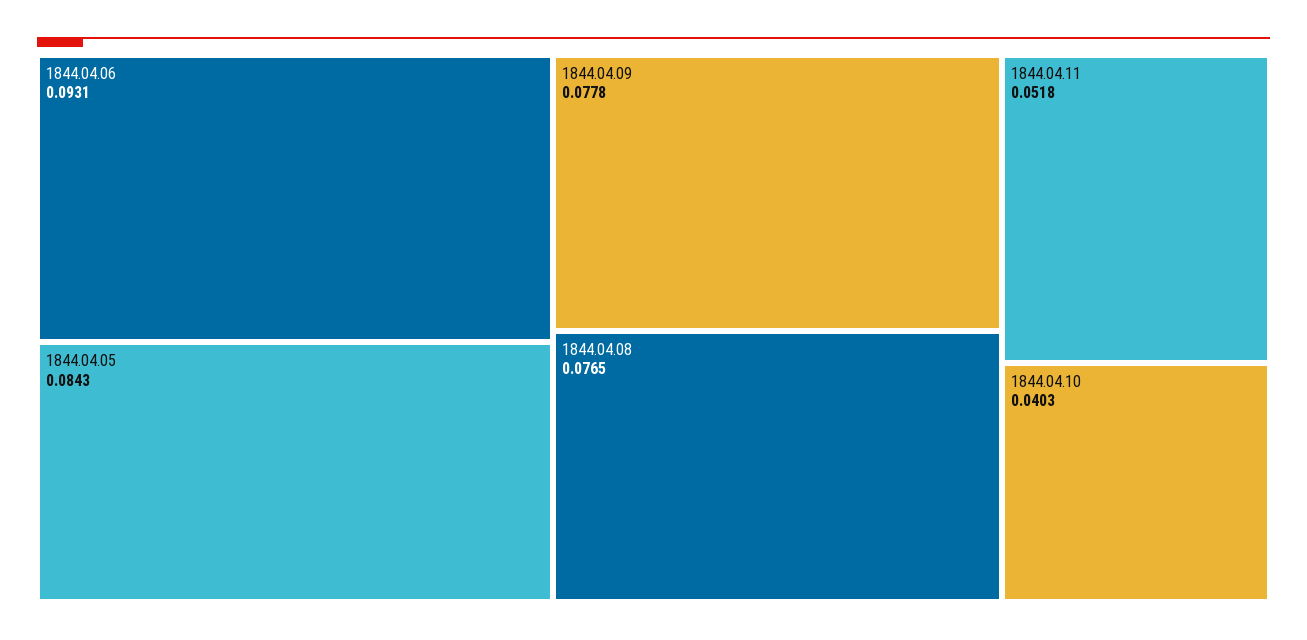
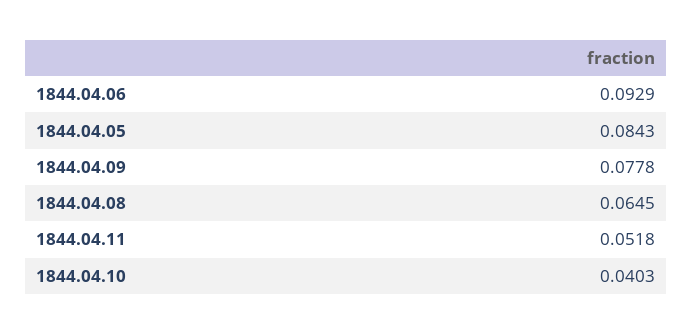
1844.04.06: 0.0931 -> 0.0929
1844.04.08: 0.0765 -> 0.0645

